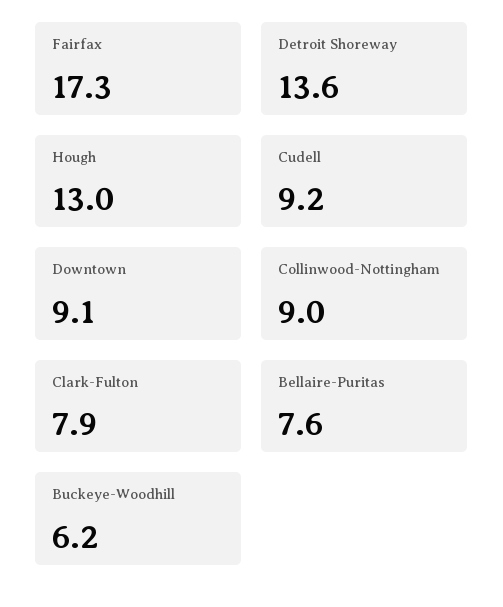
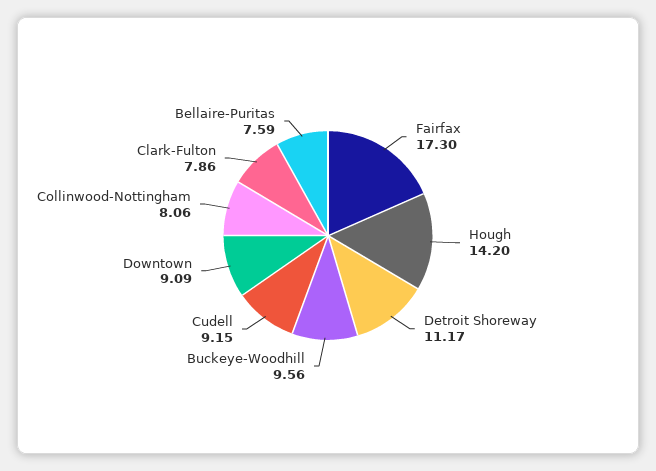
Detroit Shoreway: 13.6 -> 11.17
Hough: 13 -> 14.2
Collinwood-Nottingham: 9 -> 8.06
Buckeye-Woodhill: 6.2 -> 9.56

